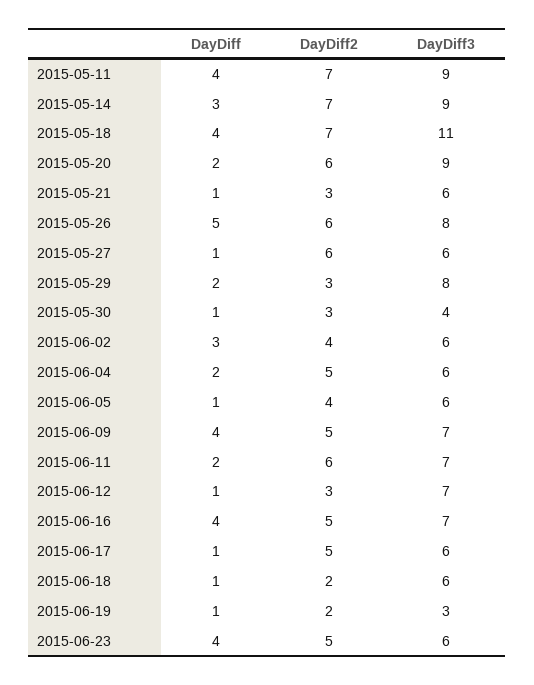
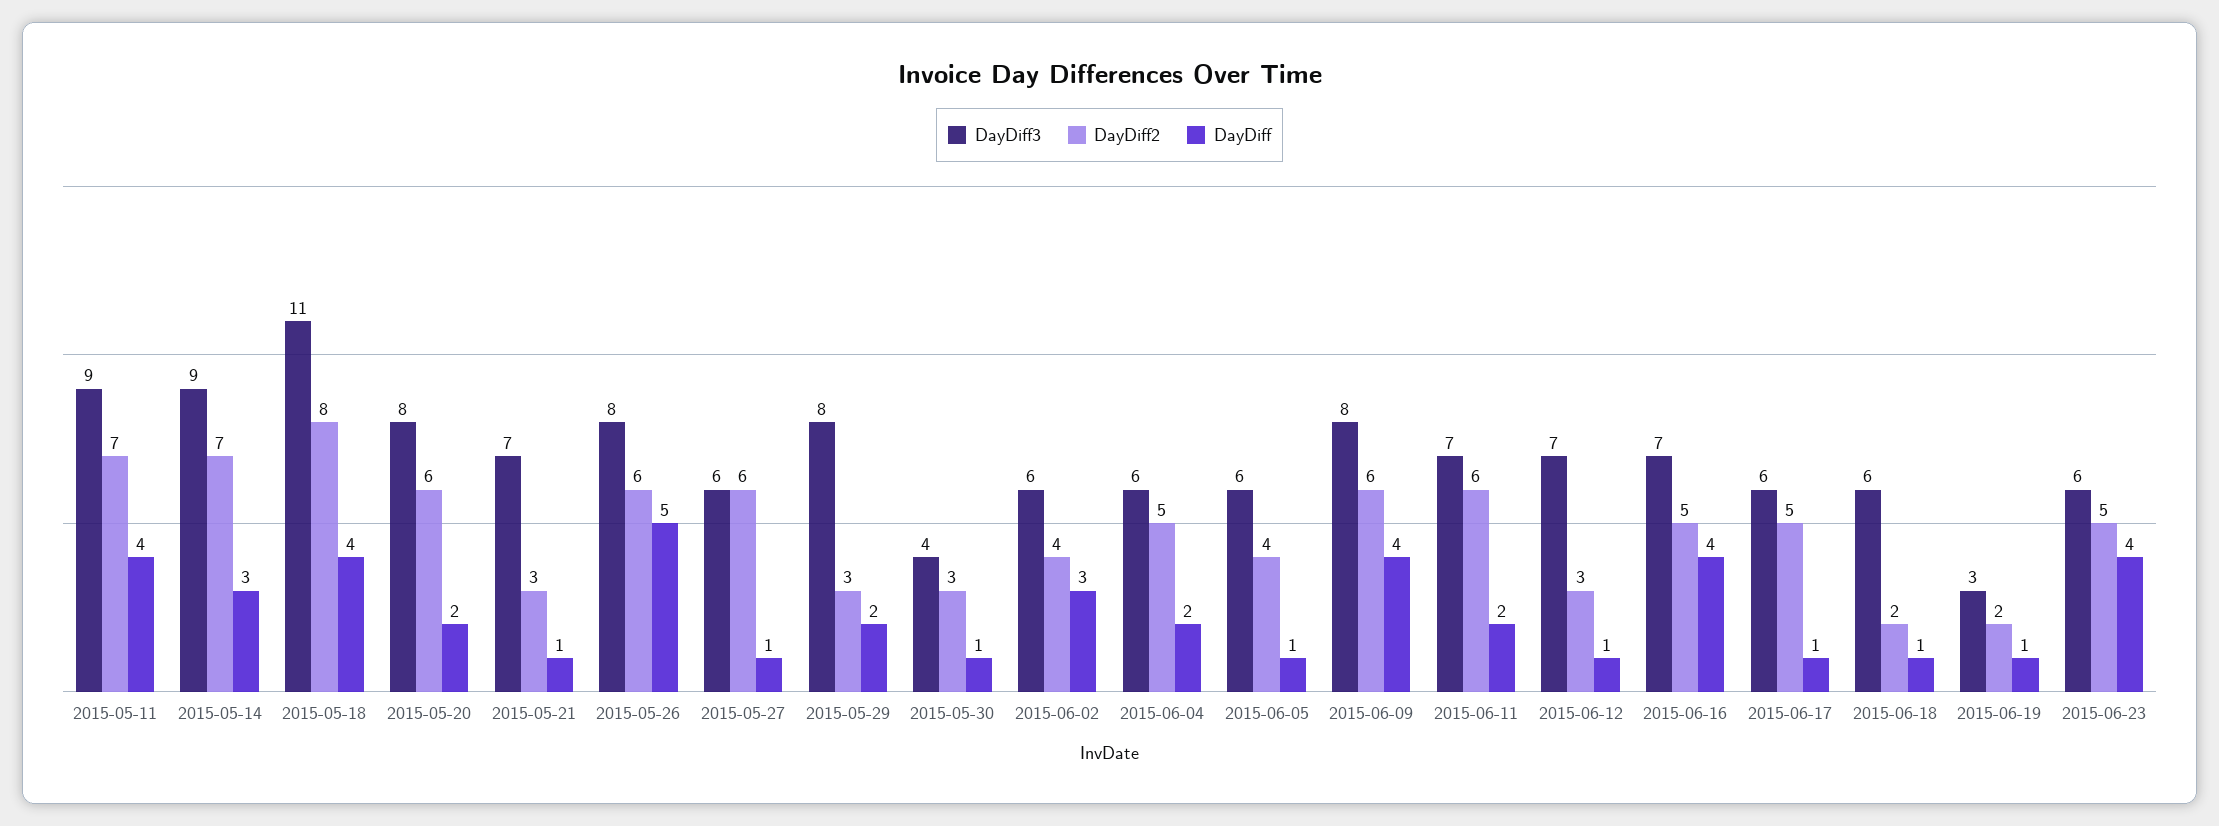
DayDiff2, 2015-05-18: 7 -> 8
DayDiff3, 2015-05-20: 9 -> 8
DayDiff3, 2015-05-21: 6 -> 7
DayDiff2, 2015-06-09: 5 -> 6
DayDiff3, 2015-06-09: 7 -> 8

